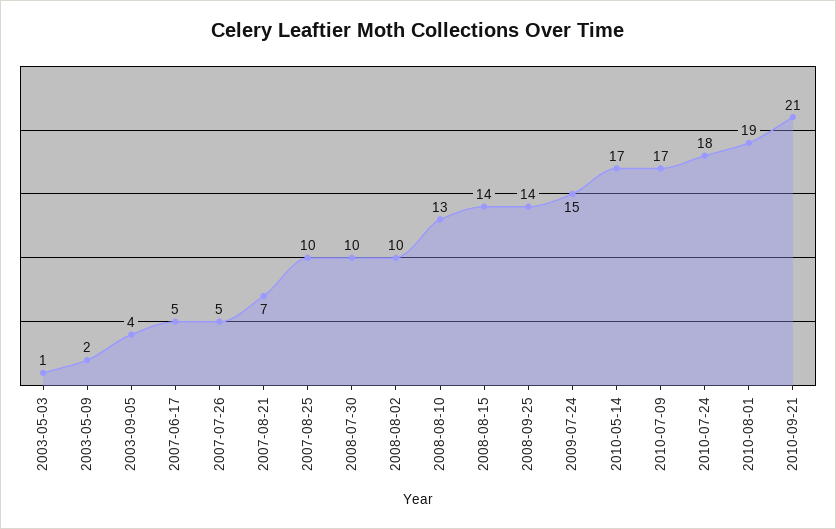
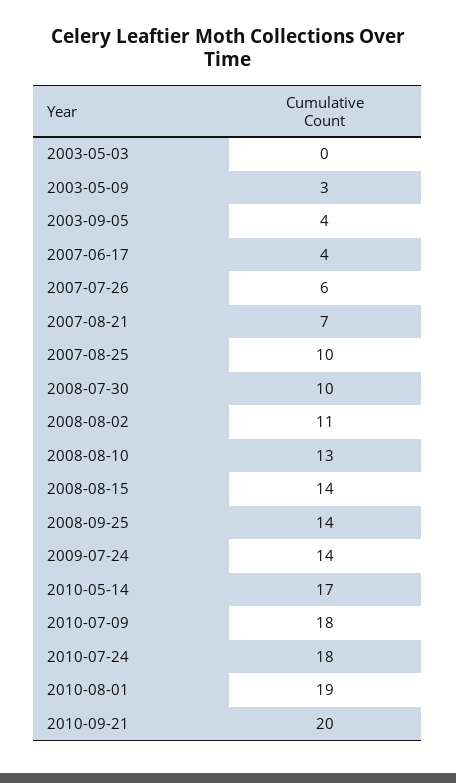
2003-05-03: 1 -> 0
2003-05-09: 2 -> 3
2007-06-17: 5 -> 4
2007-07-26: 5 -> 6
2008-08-02: 10 -> 11
2009-07-24: 15 -> 14
2010-07-09: 17 -> 18
2010-09-21: 21 -> 20

